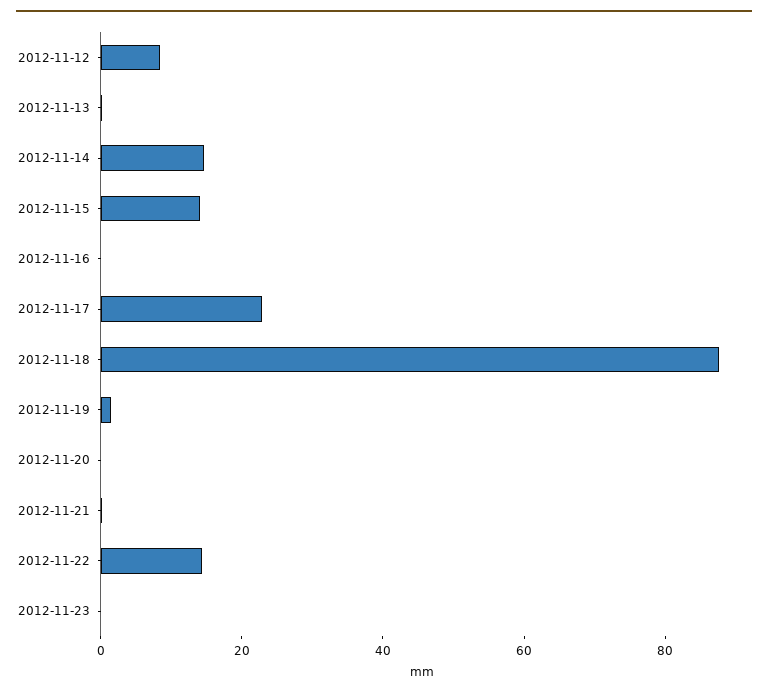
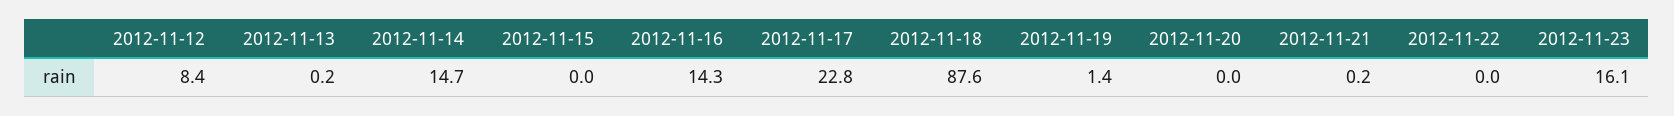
2012-11-15: 15 -> 0
2012-11-16: 0 -> 14.3
2012-11-22: 15 -> 0
2012-11-23: 0 -> 16.1

